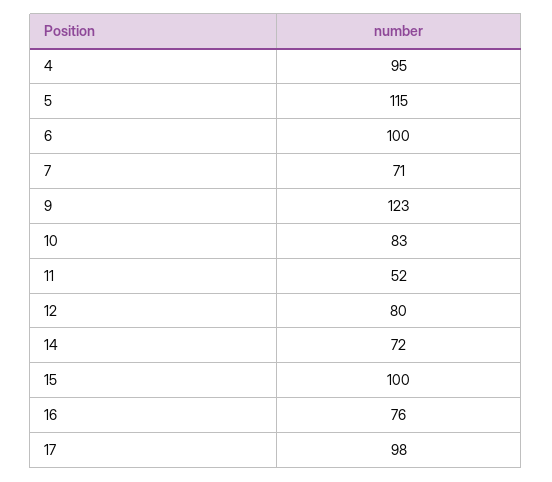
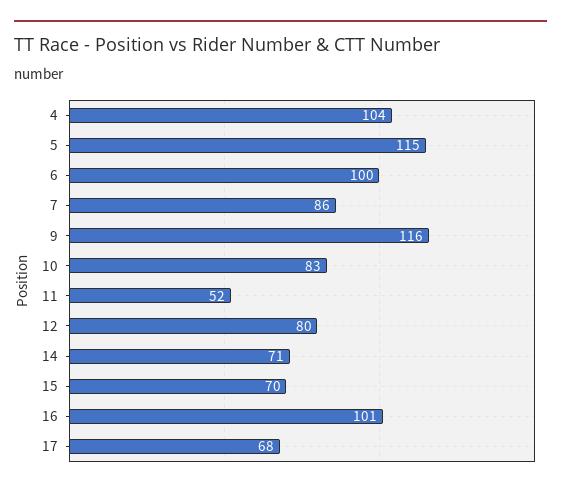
4: 95 -> 104
7: 71 -> 86
9: 123 -> 116
14: 72 -> 71
15: 100 -> 70
16: 76 -> 101
17: 98 -> 68

